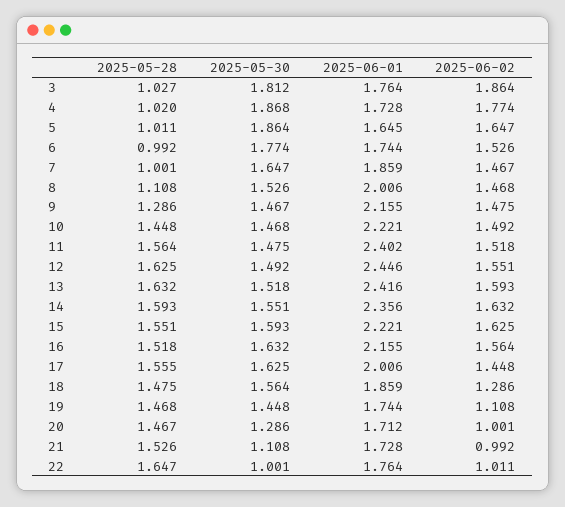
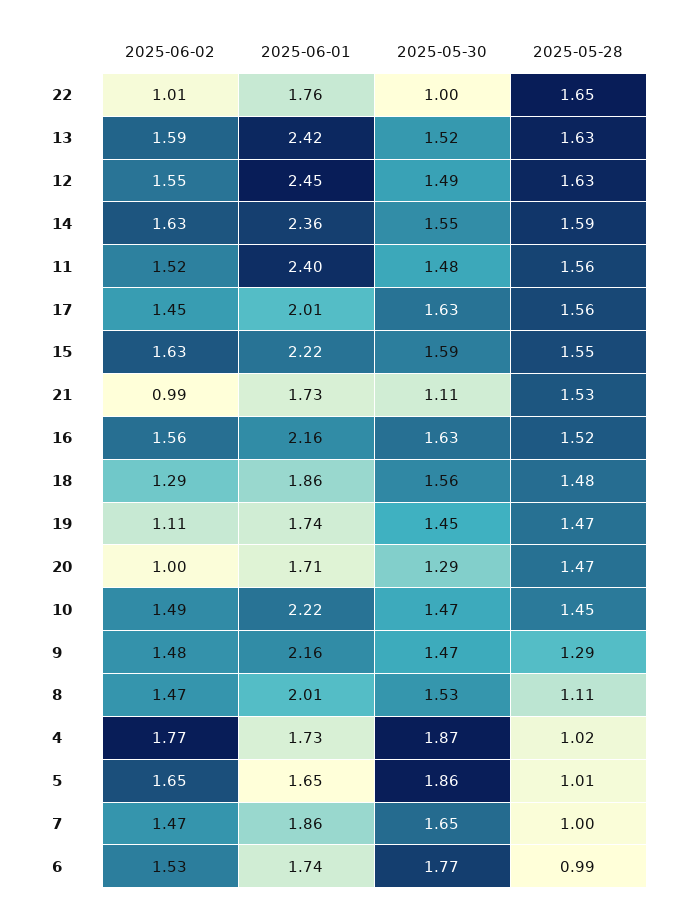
2025-05-28, 3: 1.027 -> none
2025-05-30, 3: 1.812 -> none
2025-06-01, 3: 1.764 -> none
2025-06-02, 3: 1.864 -> none

